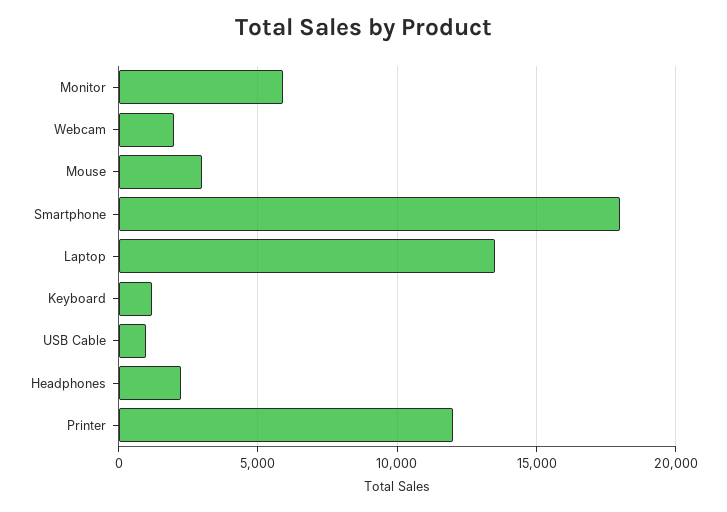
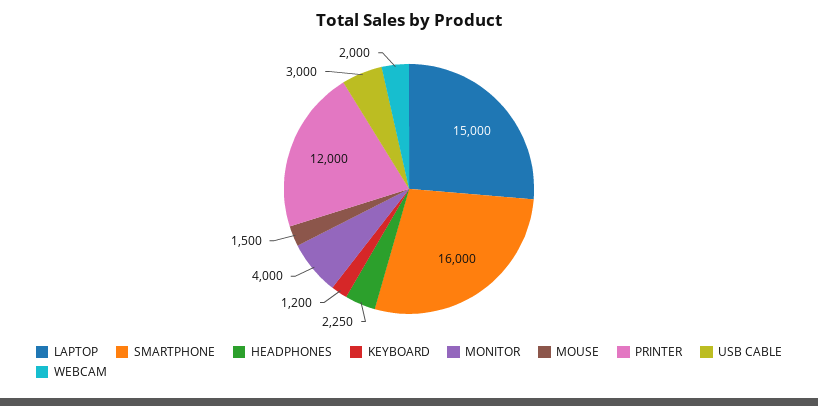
Monitor: 6000 -> 4000
Mouse: 3000 -> 1500
Smartphone: 18000 -> 16000
Laptop: 13500 -> 15000
USB Cable: 1000 -> 3000

